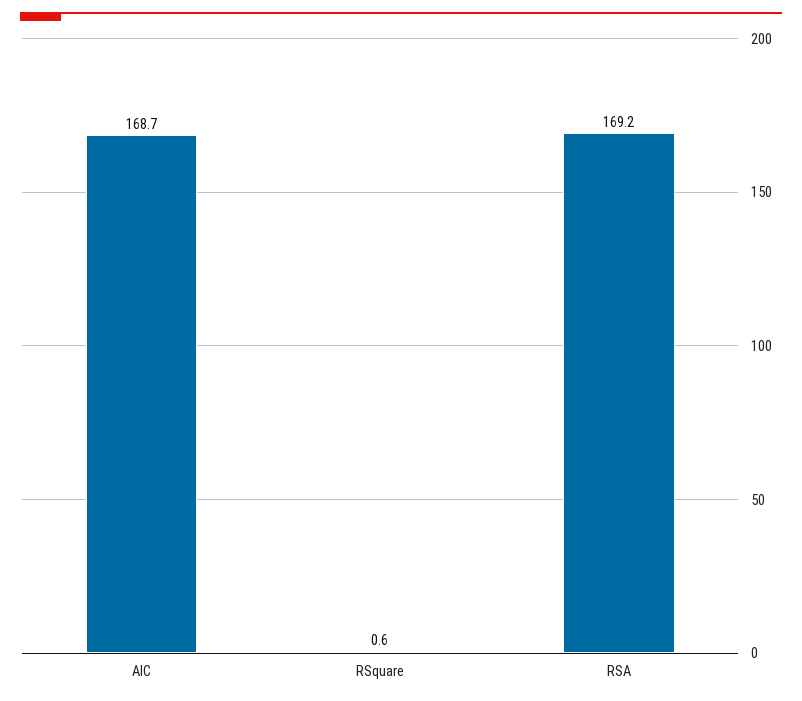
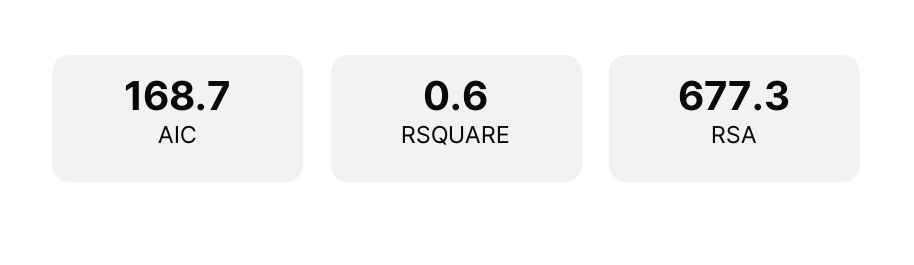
RSA: 169.2 -> 677.3

